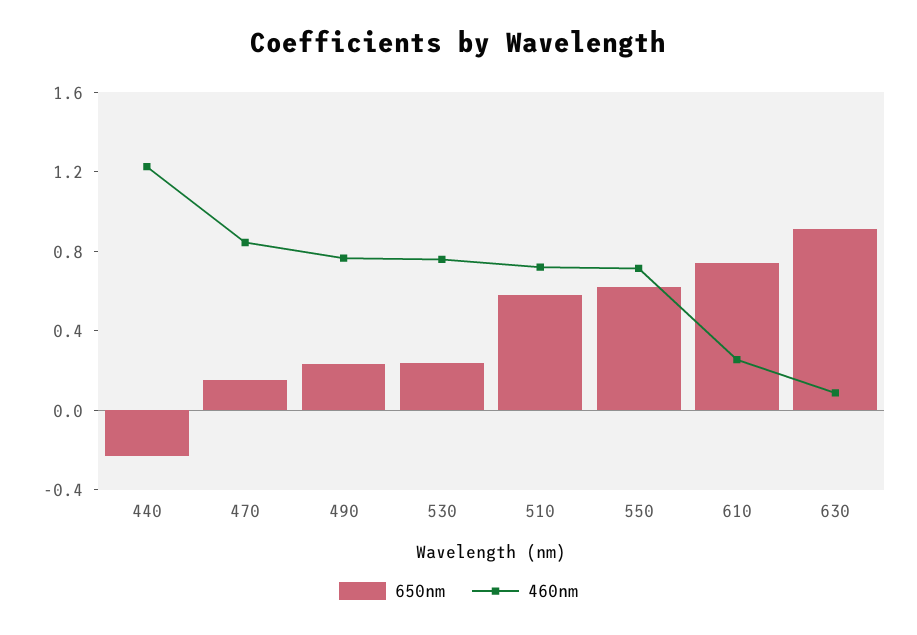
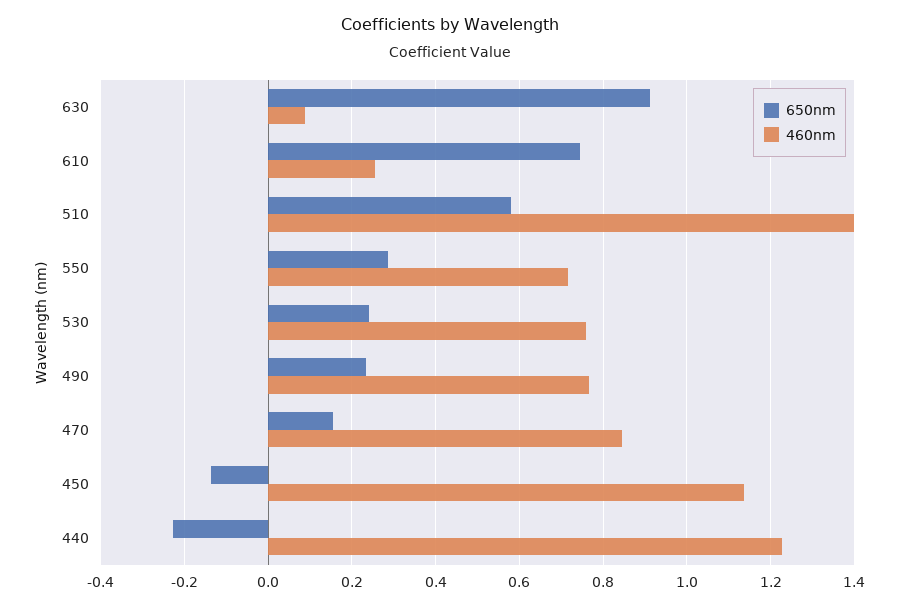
460nm, 510: 0.7 -> 1.4
650nm, 550: 0.6 -> 0.28
650nm, 450: none -> -0.14
460nm, 450: none -> 1.14

